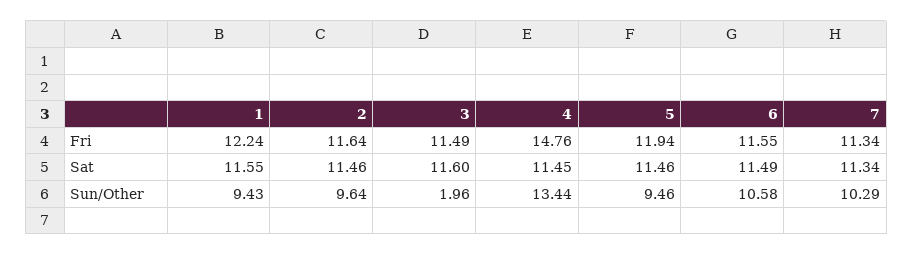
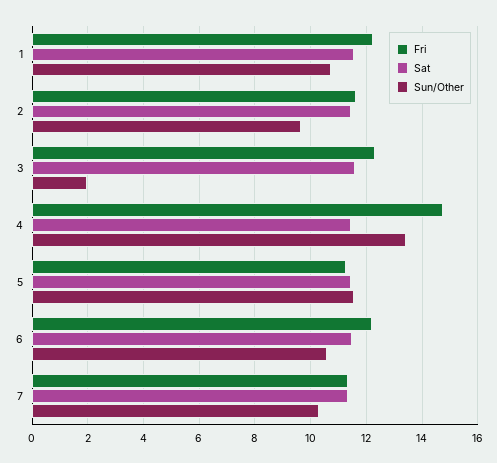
Fri, 3: 11.49 -> 12.25
Fri, 5: 11.94 -> 11.25
Fri, 6: 11.55 -> 12.25
Sun/Other, 1: 9.43 -> 10.75
Sun/Other, 5: 9.46 -> 11.5

